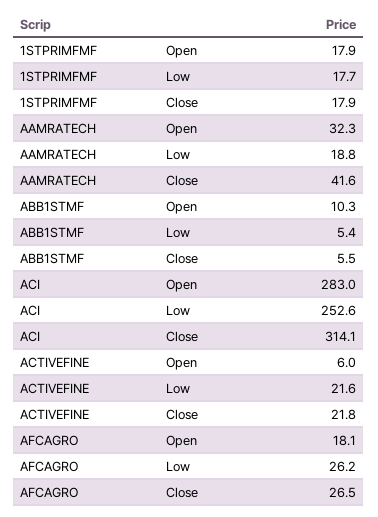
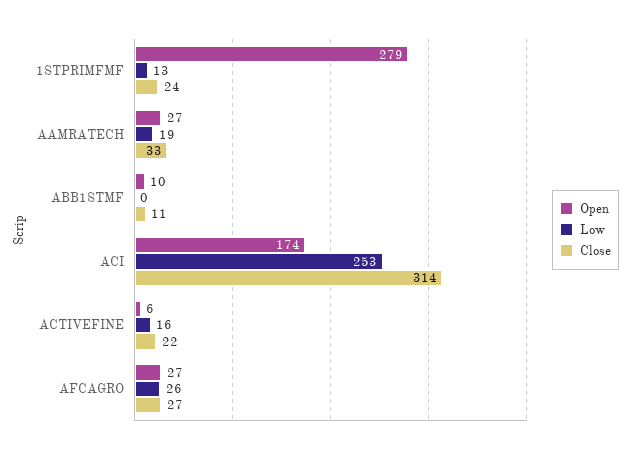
Open, 1STPRIMFMF: 17.9 -> 279
Low, 1STPRIMFMF: 17.7 -> 13
Close, 1STPRIMFMF: 17.9 -> 24
Open, AAMRATECH: 32.3 -> 27
Close, AAMRATECH: 41.6 -> 33
Low, ABB1STMF: 5.4 -> 0
Close, ABB1STMF: 5.5 -> 11
Open, ACI: 283 -> 174
Low, ACTIVEFINE: 21.6 -> 16
Open, AFCAGRO: 18.1 -> 27

